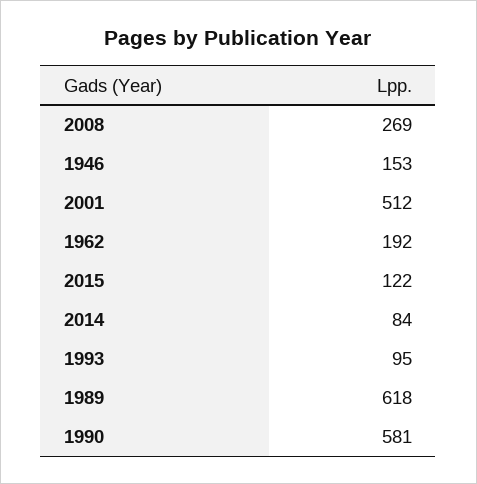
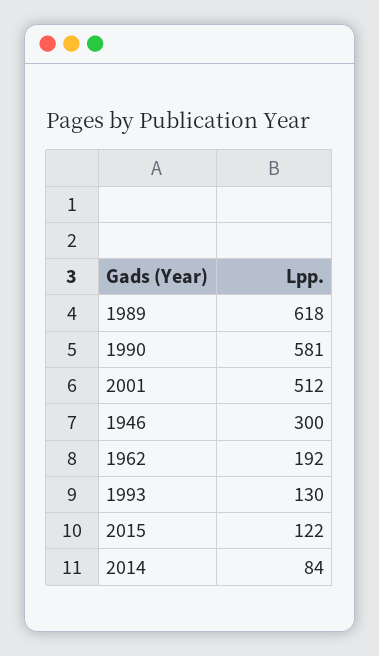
2008: 269 -> none
1946: 153 -> 300
1993: 95 -> 130

